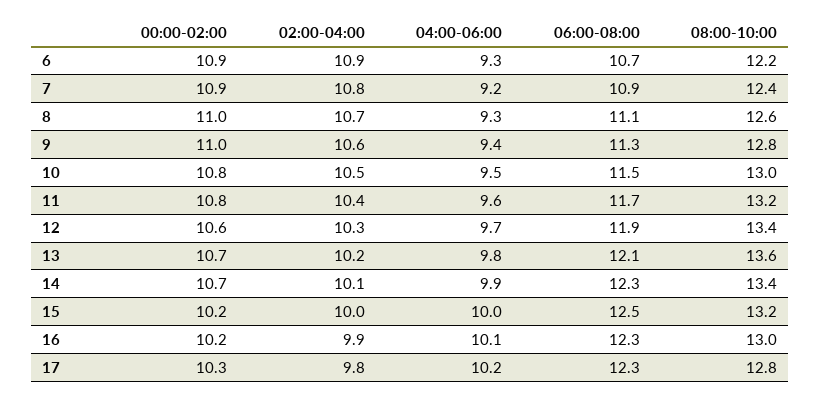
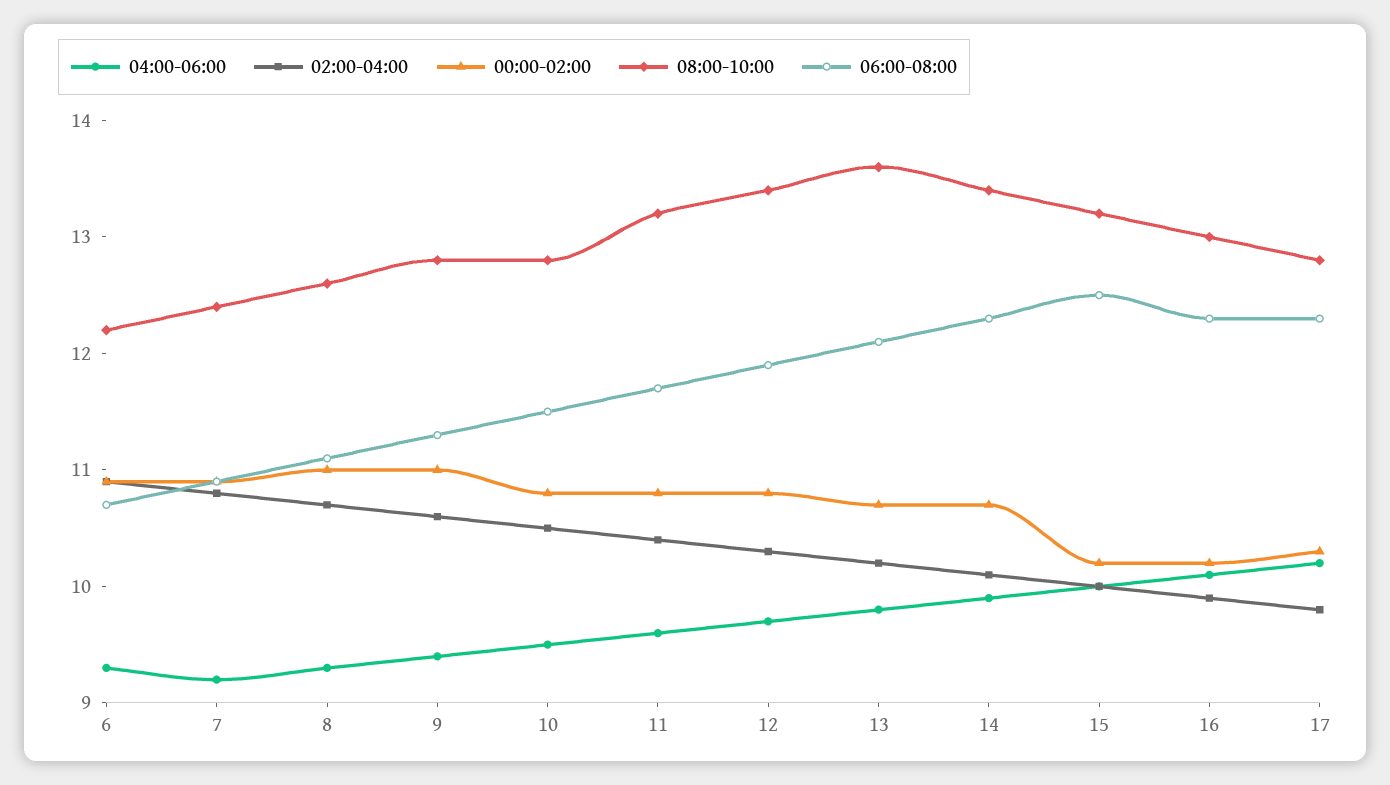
08:00-10:00, 10: 13 -> 12.8
00:00-02:00, 12: 10.6 -> 10.8

